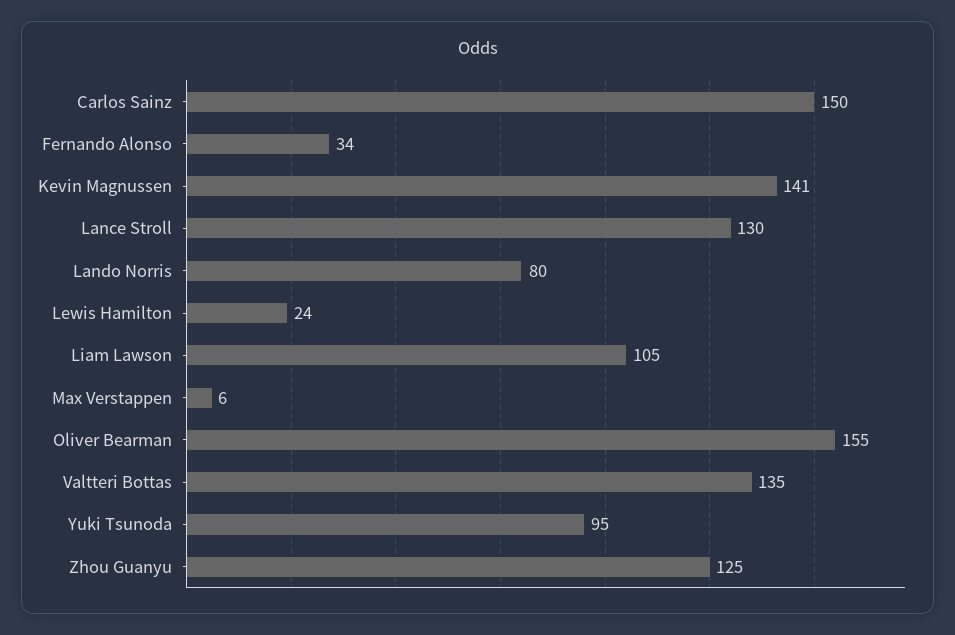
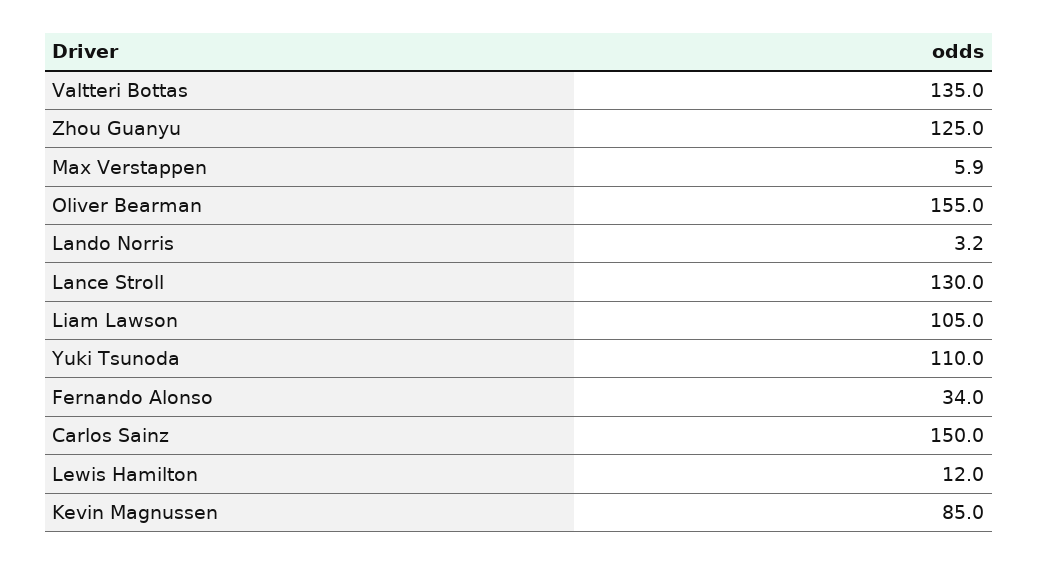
Kevin Magnussen: 141 -> 85
Lando Norris: 80 -> 3.2
Lewis Hamilton: 24 -> 12
Yuki Tsunoda: 95 -> 110

